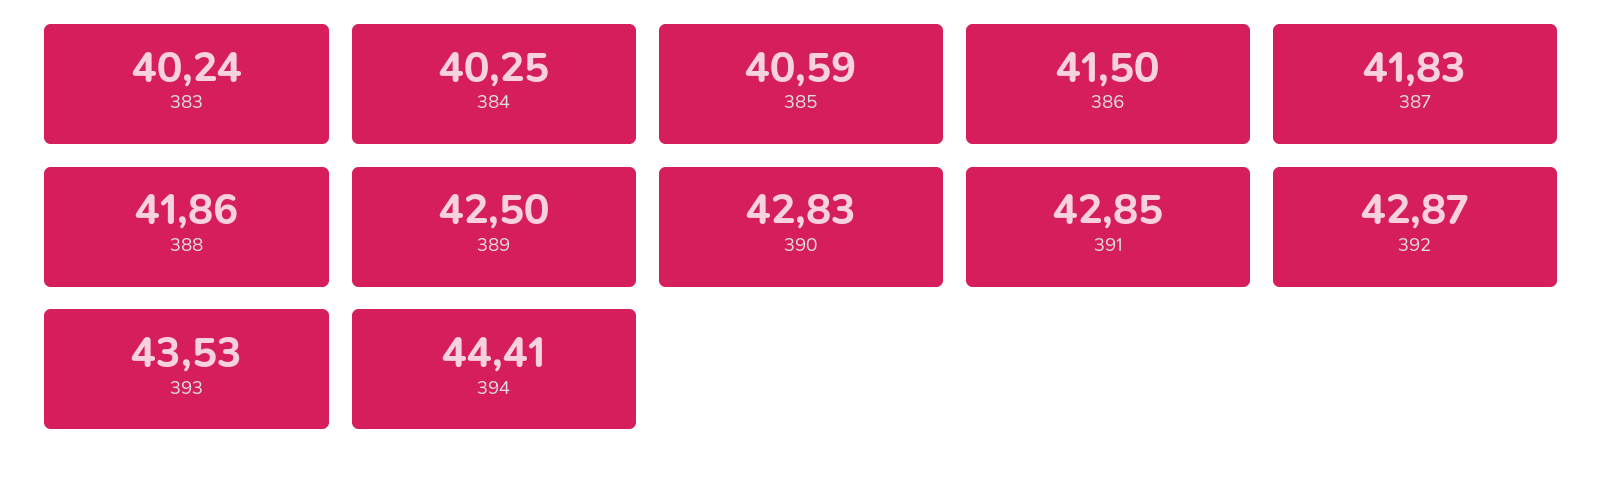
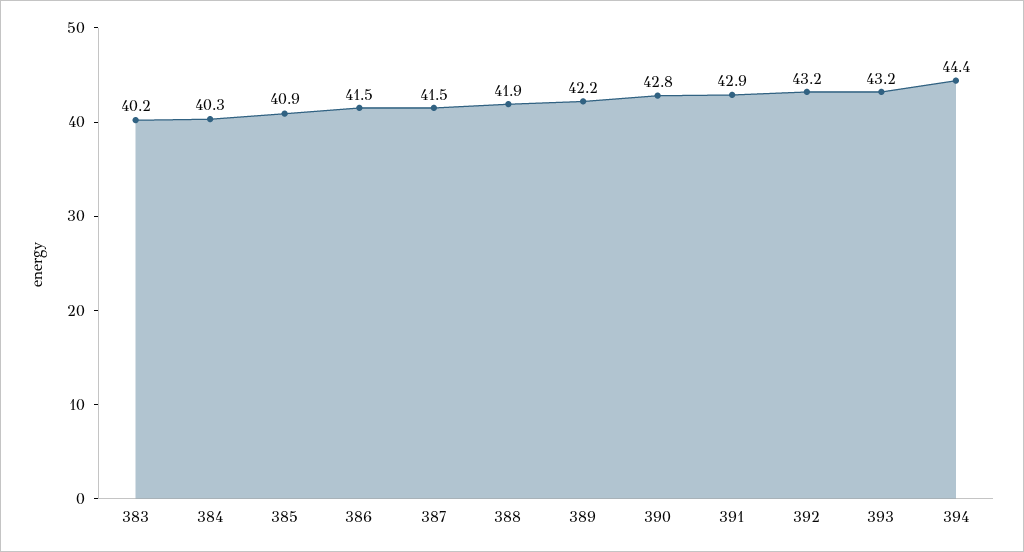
385: 40.59 -> 40.9
387: 41.83 -> 41.5
389: 42.5 -> 42.2
392: 42.87 -> 43.2
393: 43.53 -> 43.2

